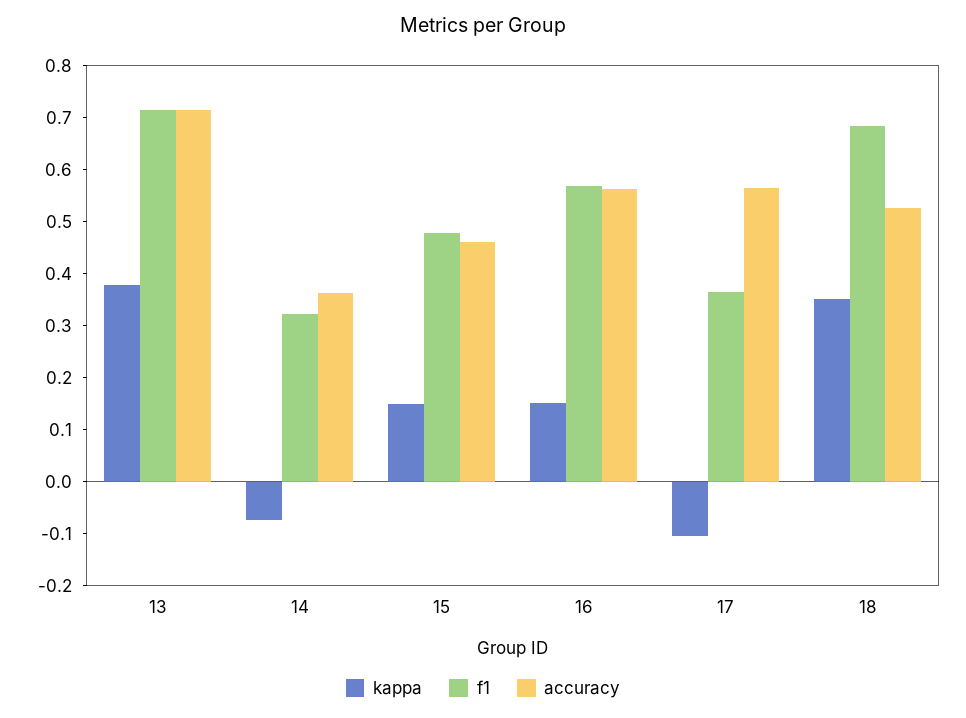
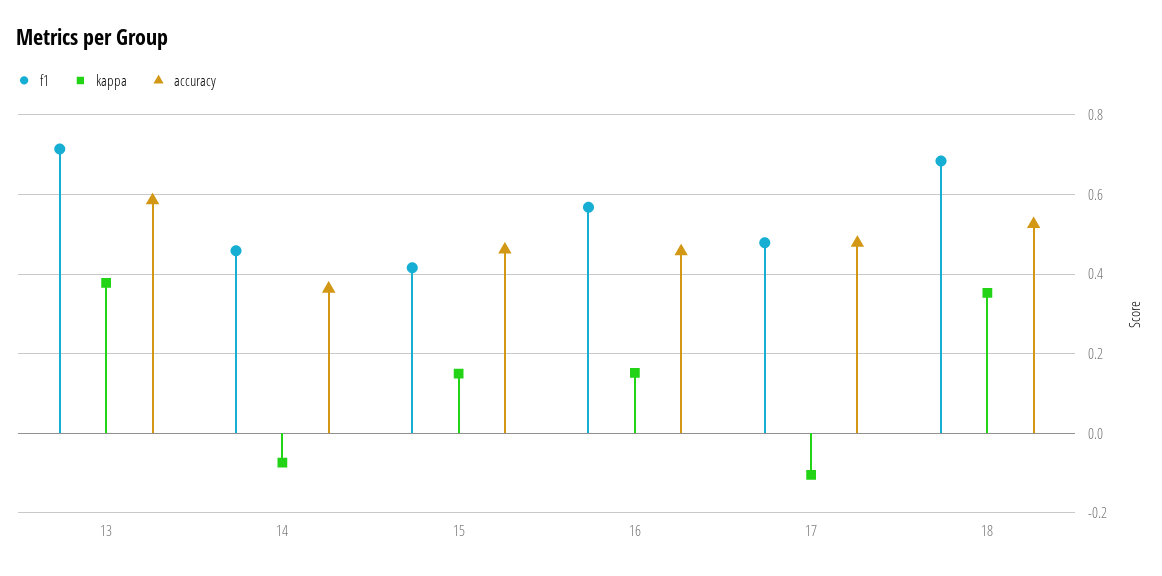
accuracy, 13: 0.72 -> 0.58
f1, 14: 0.32 -> 0.46
f1, 15: 0.48 -> 0.42
accuracy, 16: 0.56 -> 0.46
f1, 17: 0.36 -> 0.48
accuracy, 17: 0.56 -> 0.48

